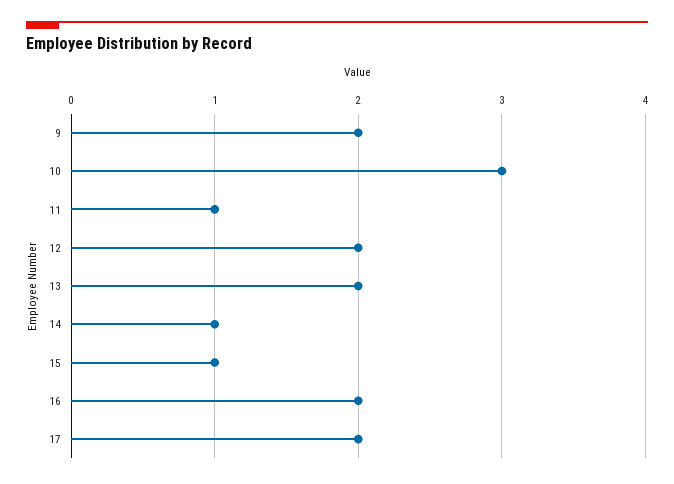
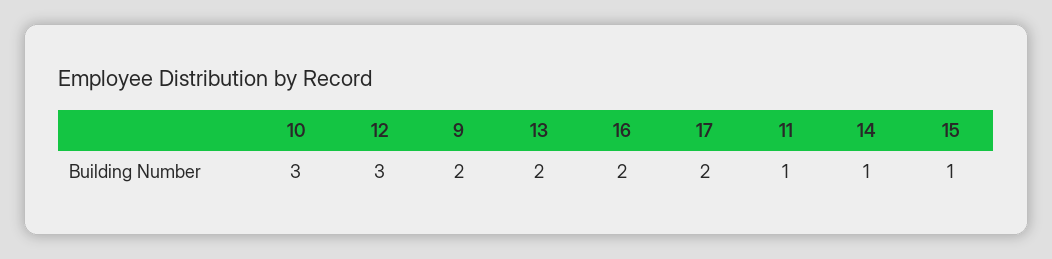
12: 2 -> 3

